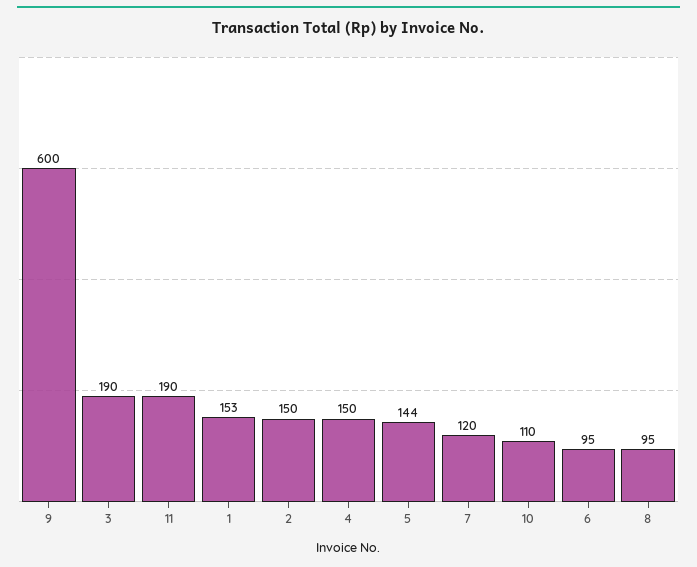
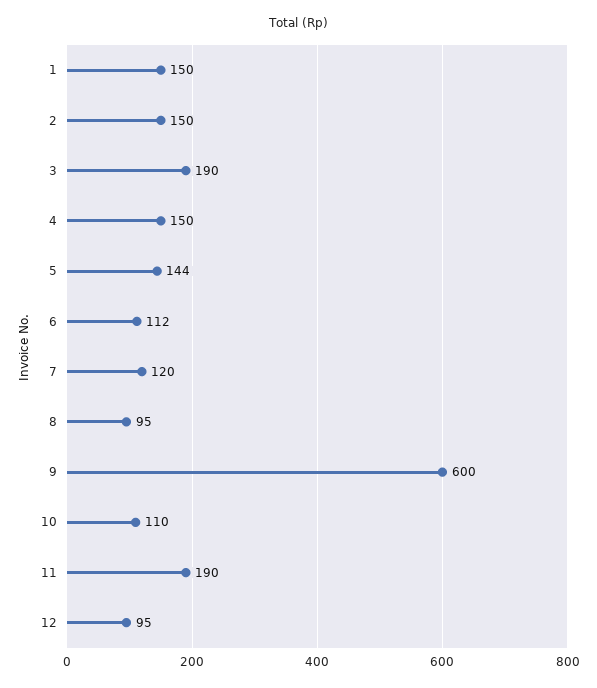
1: 153 -> 150
6: 95 -> 112
12: none -> 95

